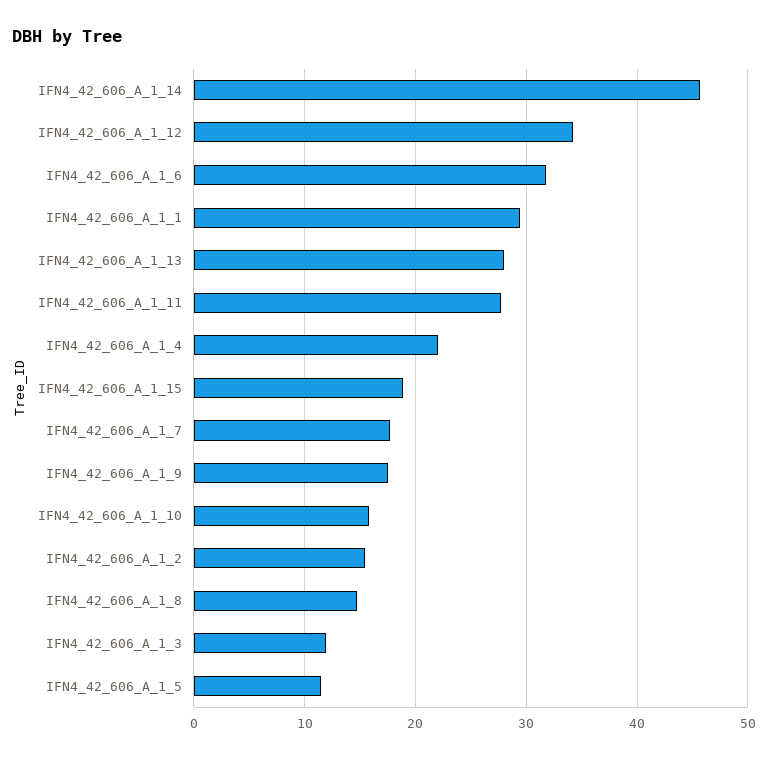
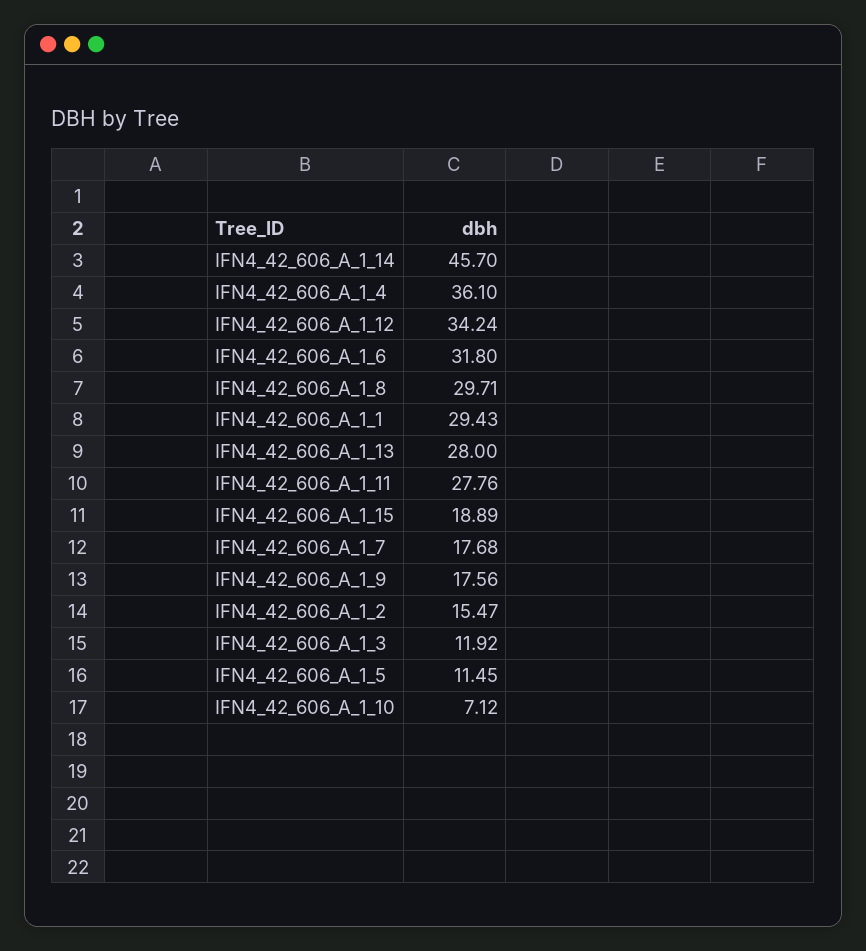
IFN4_42_606_A_1_4: 22 -> 36.1
IFN4_42_606_A_1_10: 16 -> 7.12
IFN4_42_606_A_1_8: 15 -> 29.71

